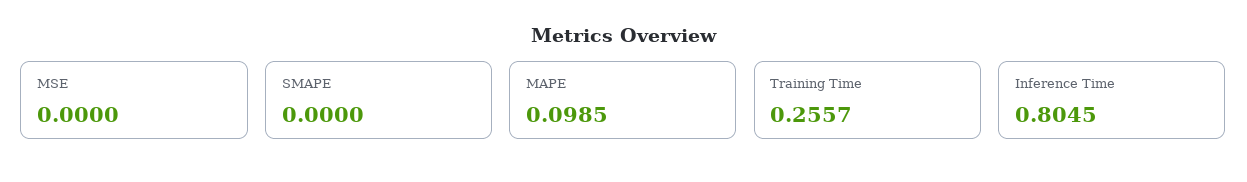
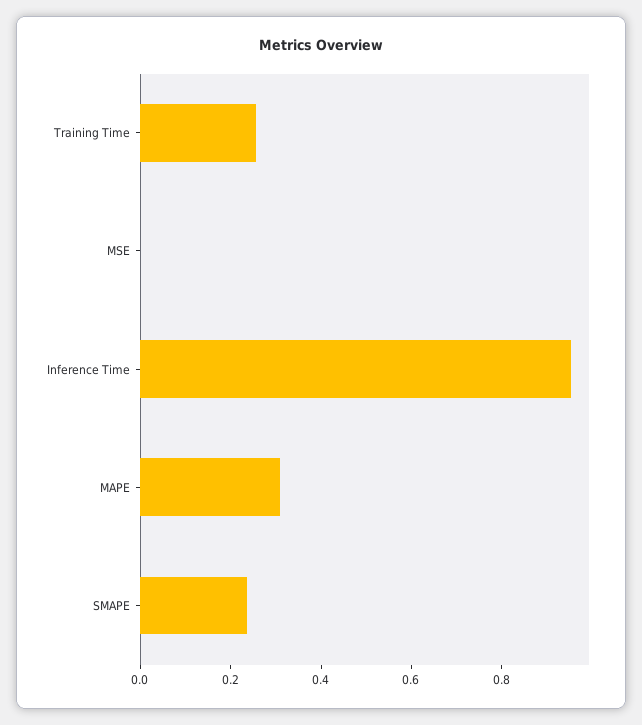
SMAPE: 0 -> 0.25
MAPE: 0.0985 -> 0.3
Inference Time: 0.8045 -> 0.95

